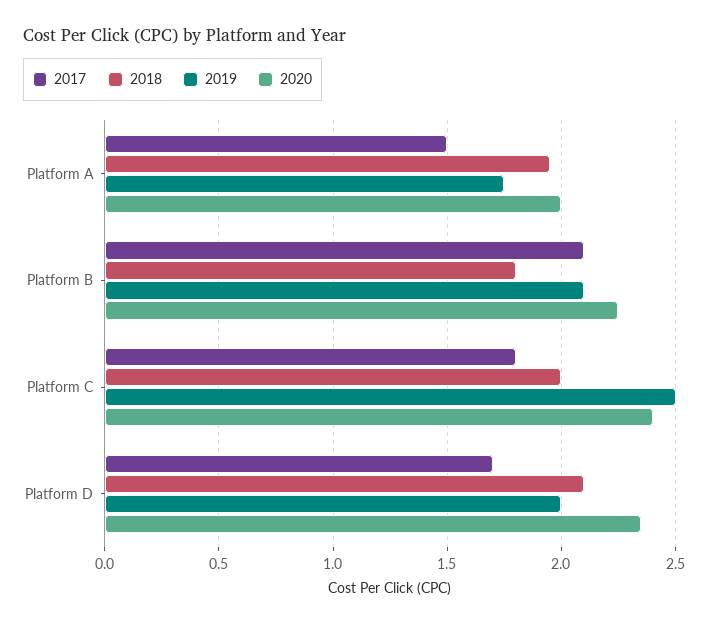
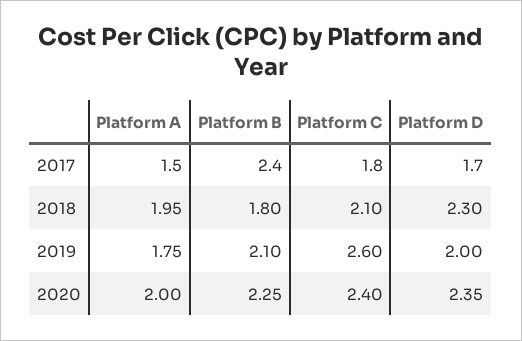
2017, Platform B: 2.1 -> 2.4
2018, Platform C: 2 -> 2.1
2019, Platform C: 2.5 -> 2.6
2018, Platform D: 2.1 -> 2.3

